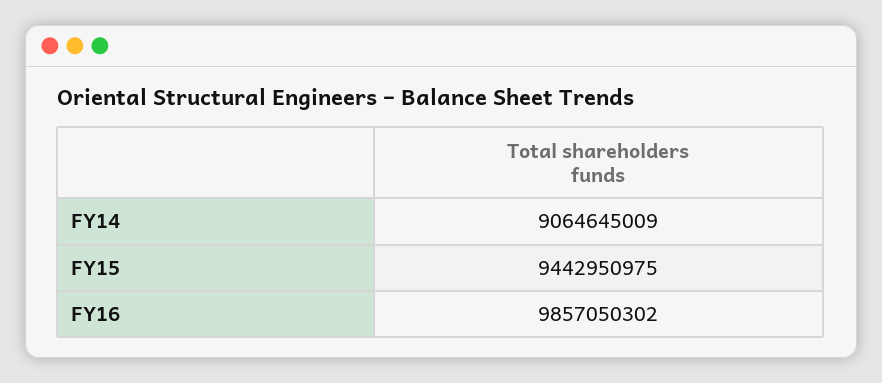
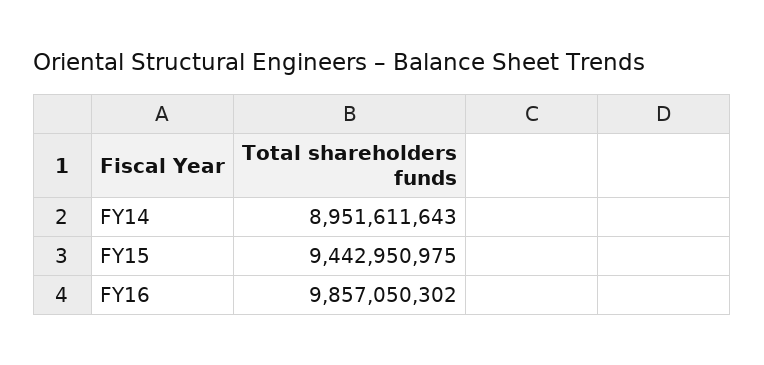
FY14: 9064645009 -> 8951611643

